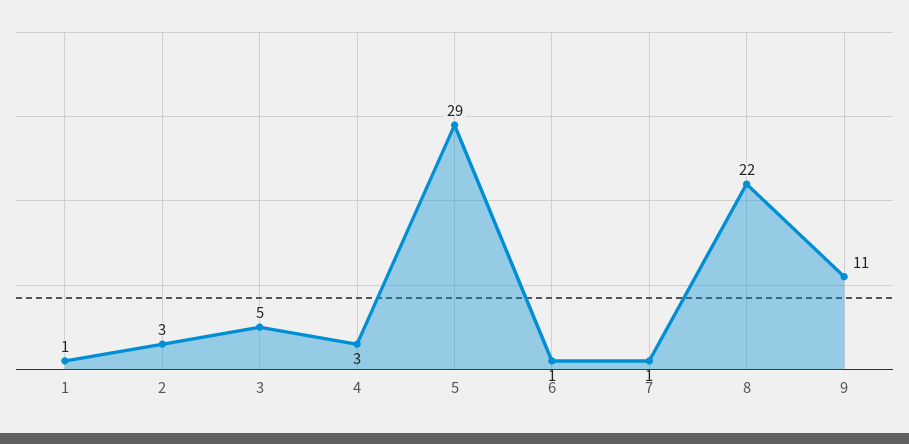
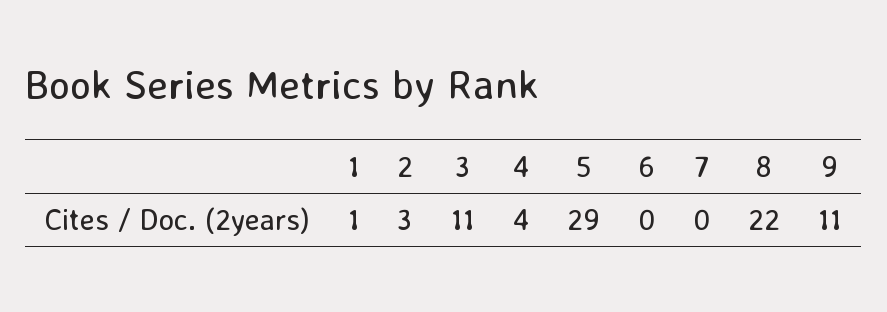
3: 5 -> 11
4: 3 -> 4
6: 1 -> 0
7: 1 -> 0

